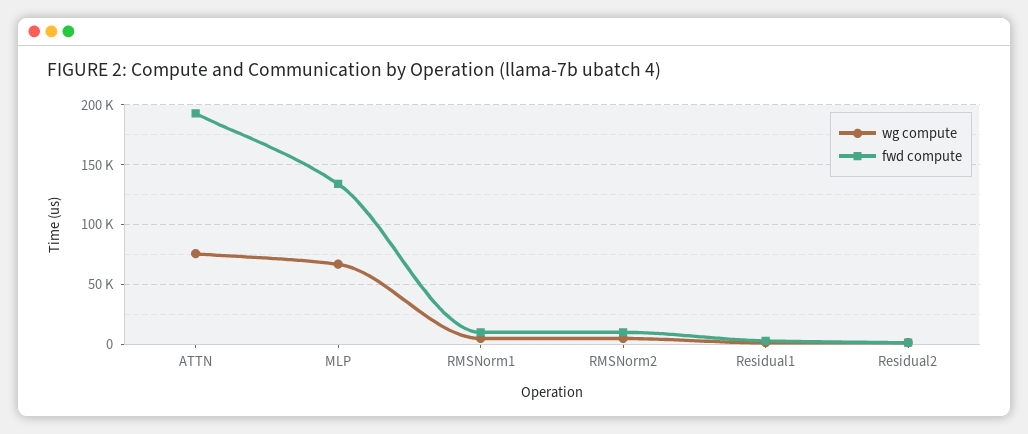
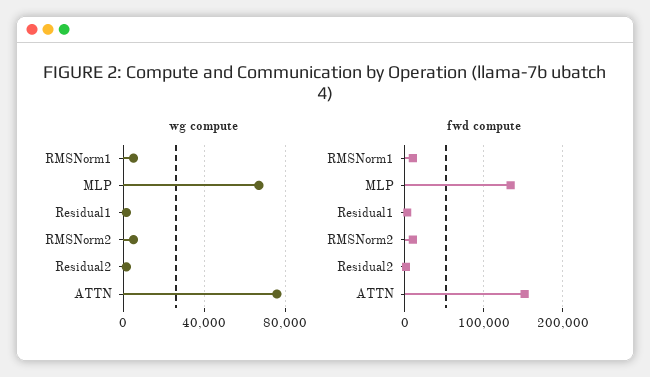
fwd compute, ATTN: 190000 -> 150000

